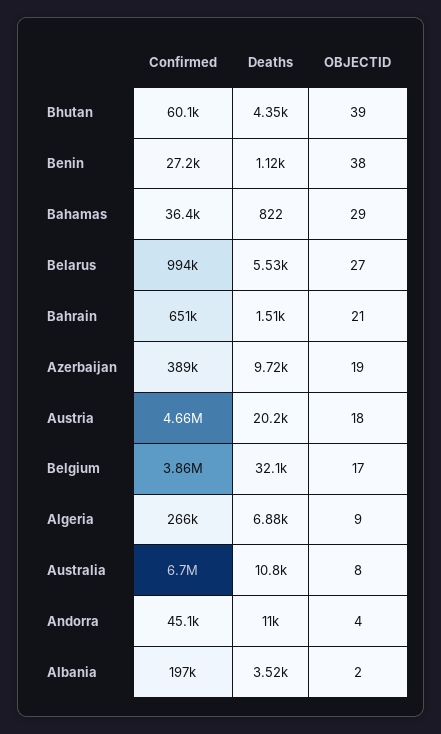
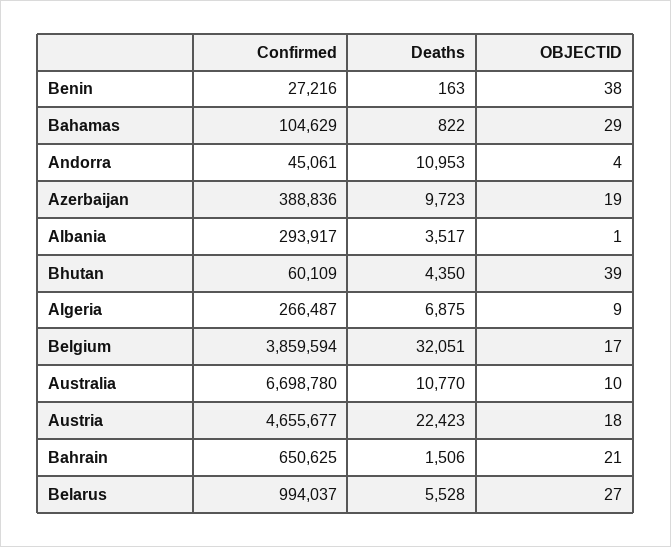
Deaths, Benin: 1120 -> 163
Confirmed, Bahamas: 36400 -> 104629
Deaths, Austria: 20200 -> 22423
OBJECTID, Australia: 8 -> 10
Confirmed, Albania: 197000 -> 293917
OBJECTID, Albania: 2 -> 1

